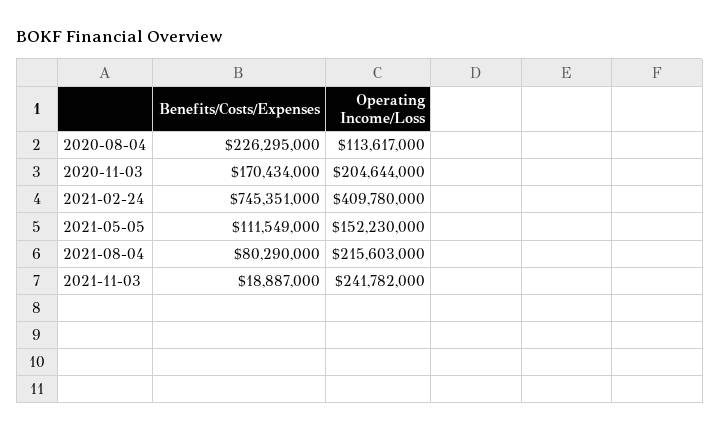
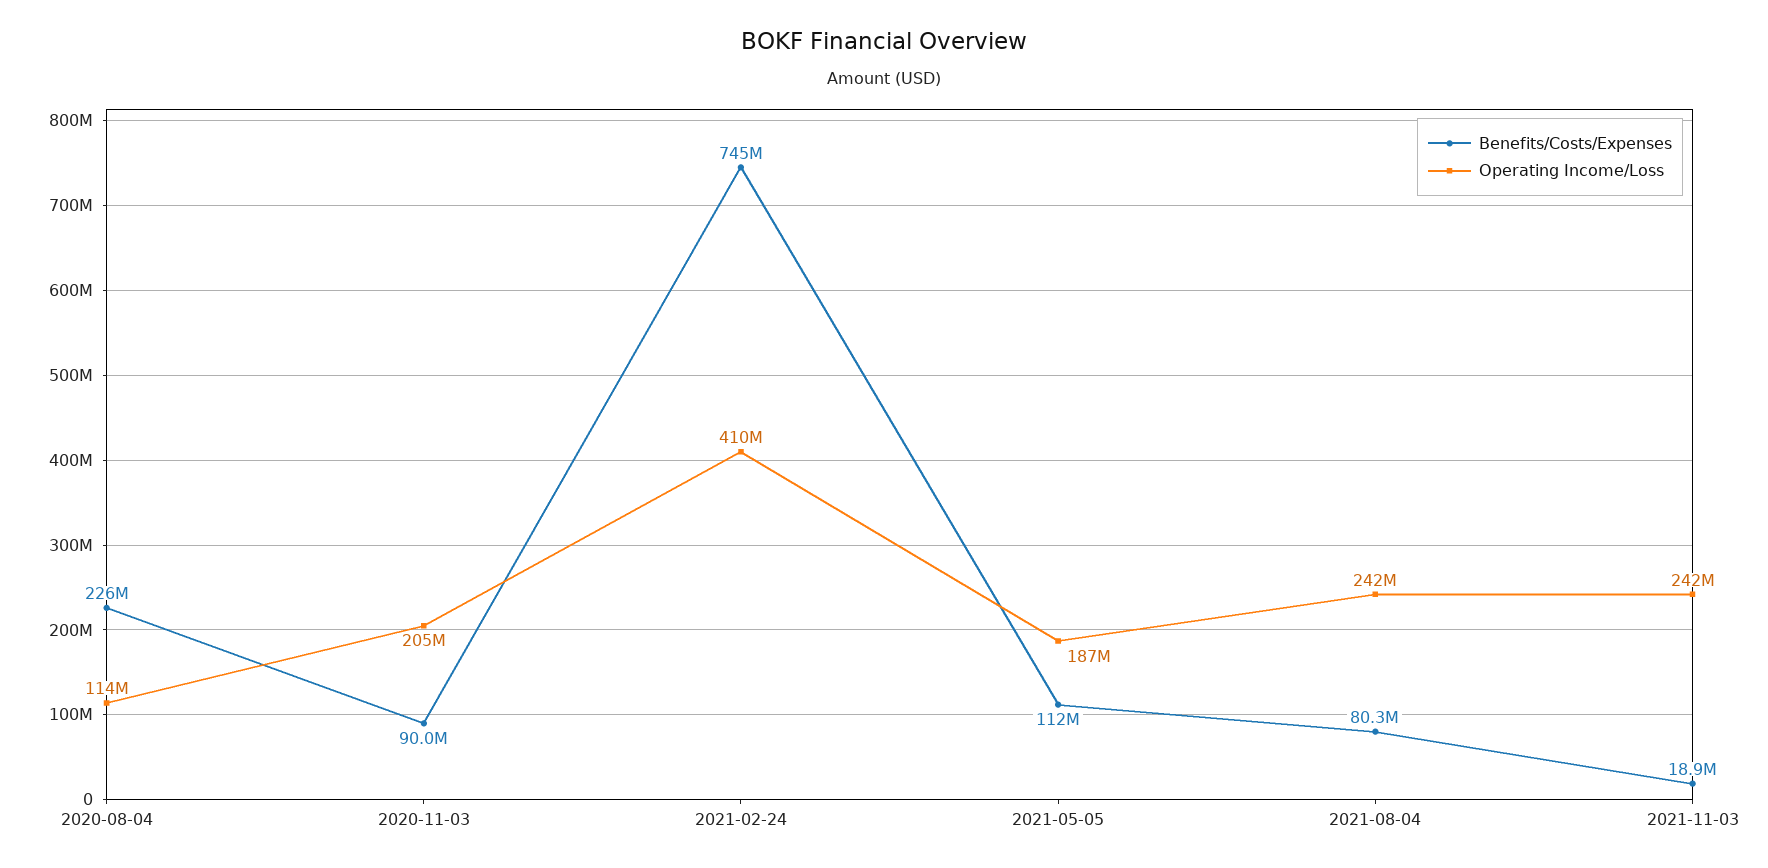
Benefits/Costs/Expenses, 2020-11-03: 170434000 -> 90000000
Operating Income/Loss, 2021-05-05: 152230000 -> 187000000
Operating Income/Loss, 2021-08-04: 215603000 -> 242000000

